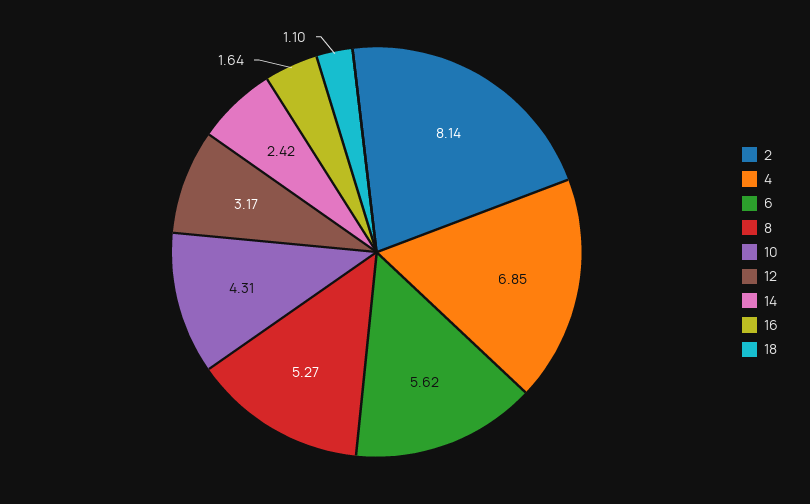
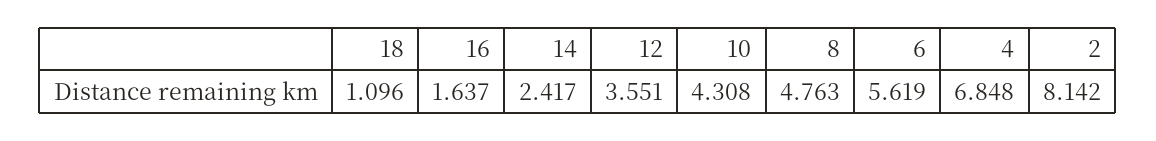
8: 5.27 -> 4.763
12: 3.17 -> 3.551

